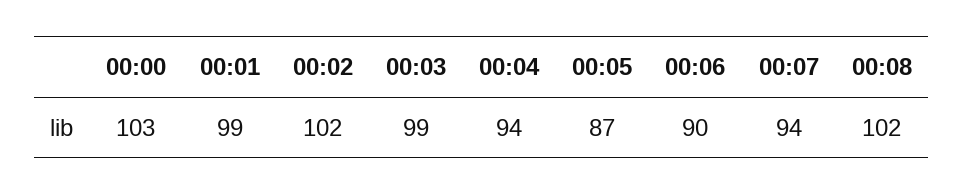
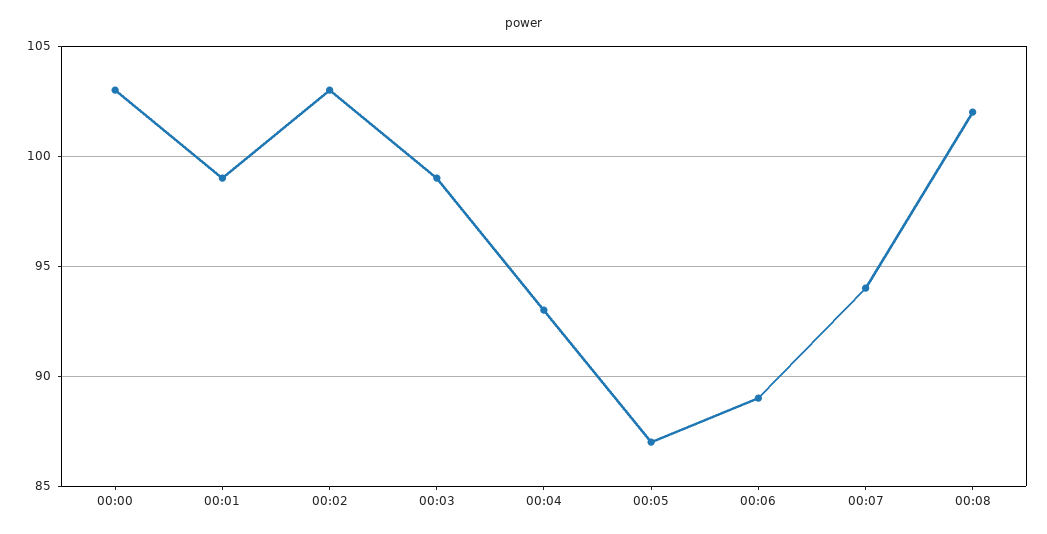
00:02: 102 -> 103
00:04: 94 -> 93
00:06: 90 -> 89

